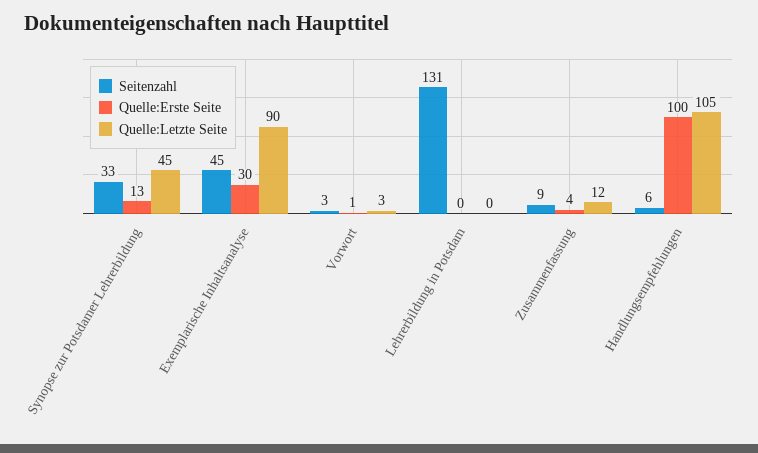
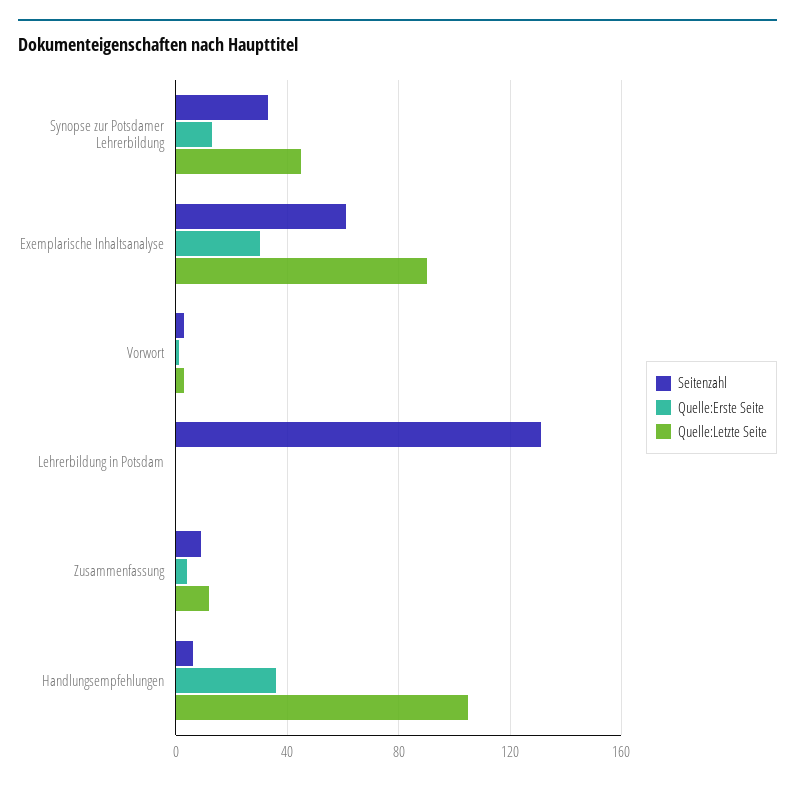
Seitenzahl, Exemplarische Inhaltsanalyse: 45 -> 60
Quelle:Erste Seite, Handlungsempfehlungen: 100 -> 35

